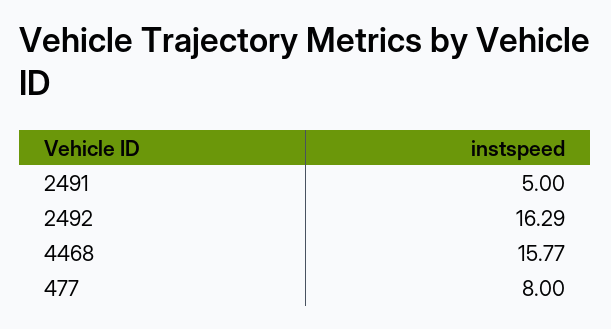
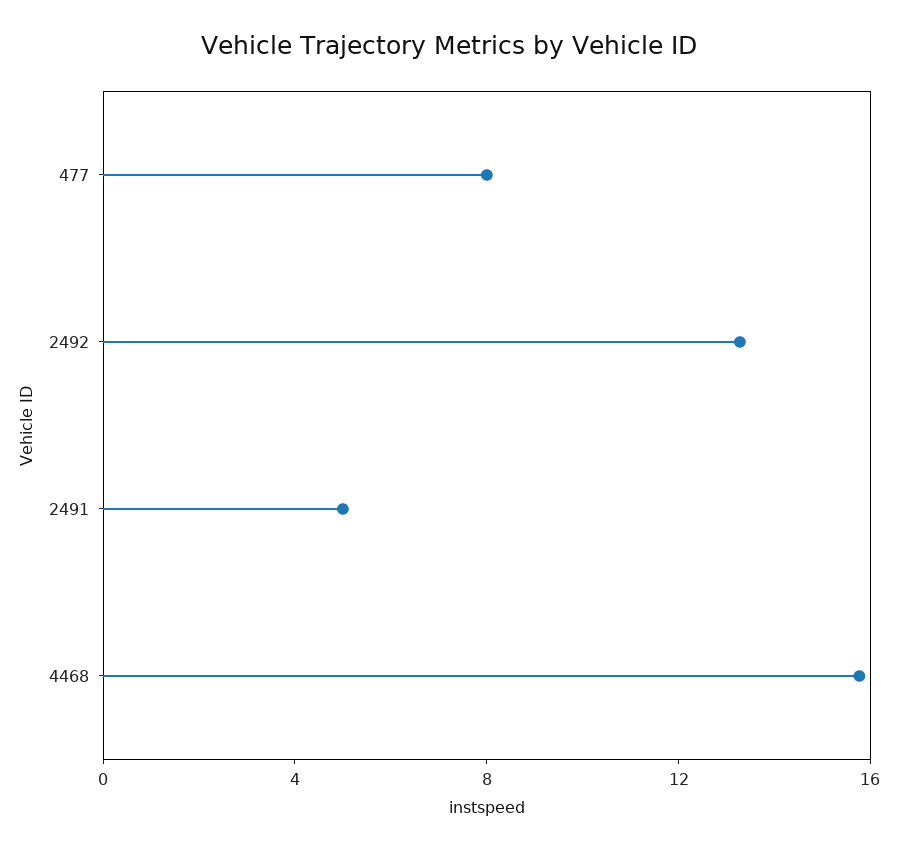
2492: 16.29 -> 13

